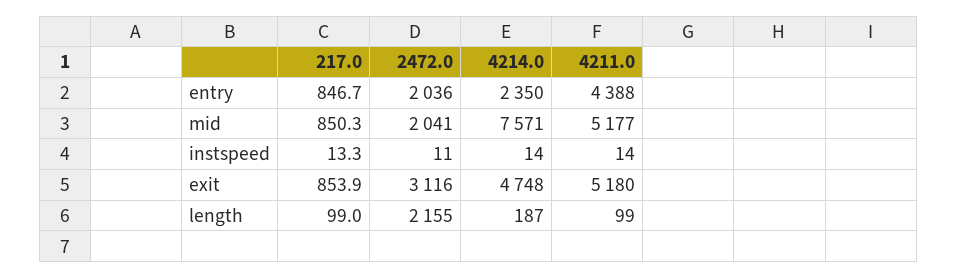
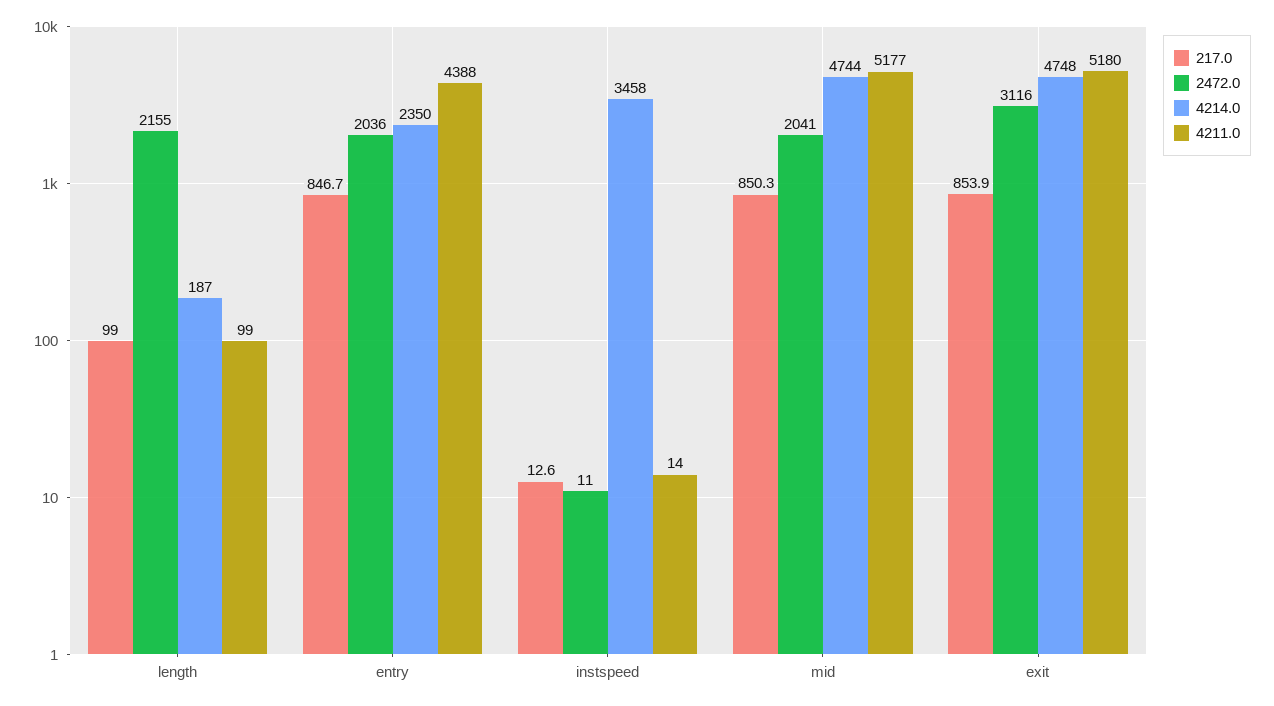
4214.0, mid: 7571 -> 4744
217.0, instspeed: 13.3 -> 12.6
4214.0, instspeed: 14 -> 3458

